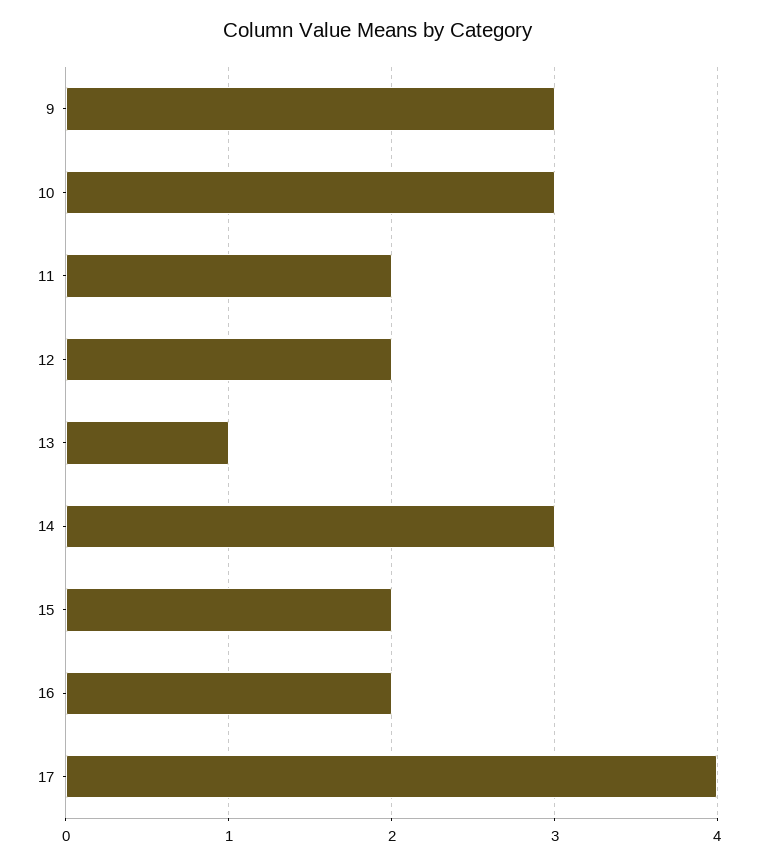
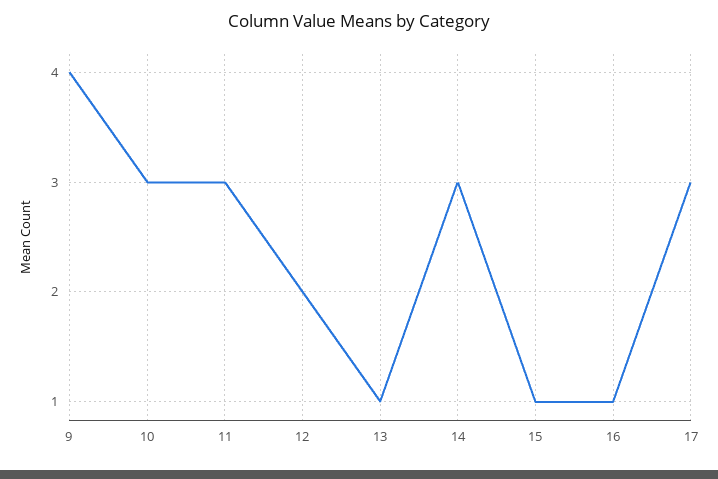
9: 3 -> 4
11: 2 -> 3
15: 2 -> 1
16: 2 -> 1
17: 4 -> 3

